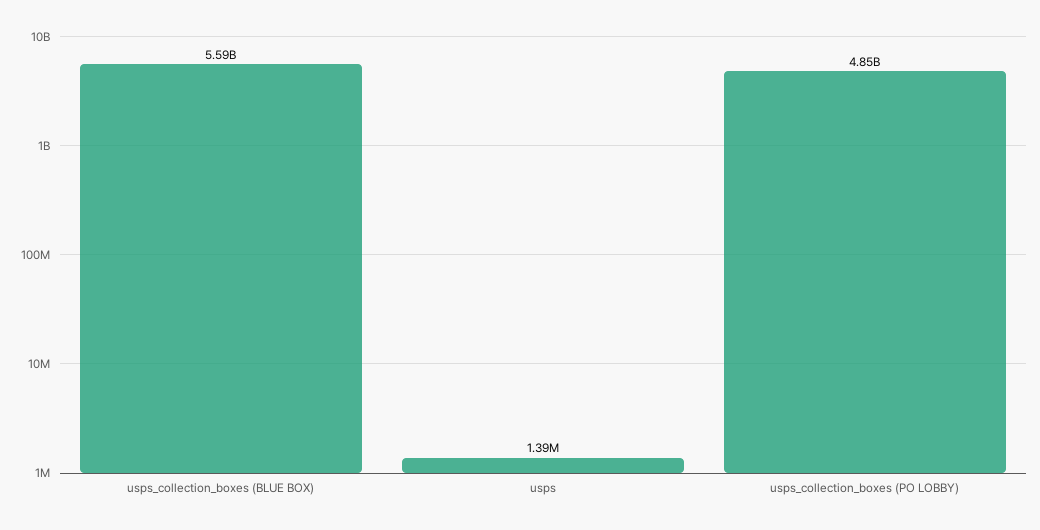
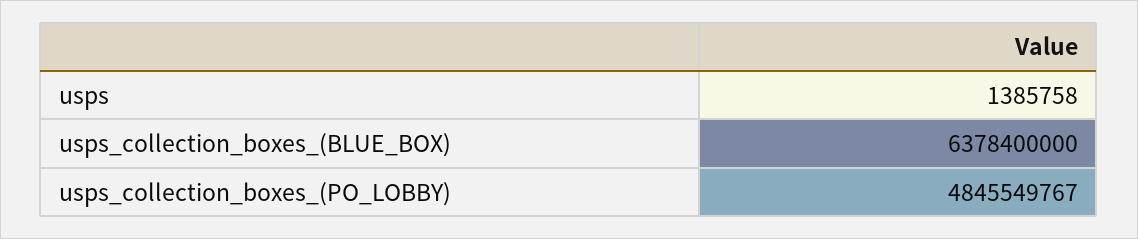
usps_collection_boxes (BLUE BOX): 5590000000 -> 6378400000

